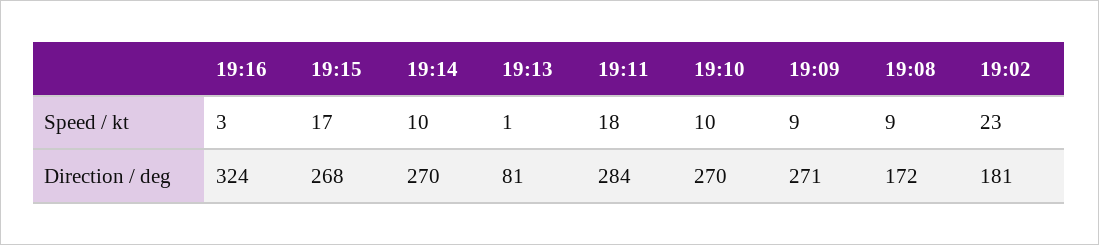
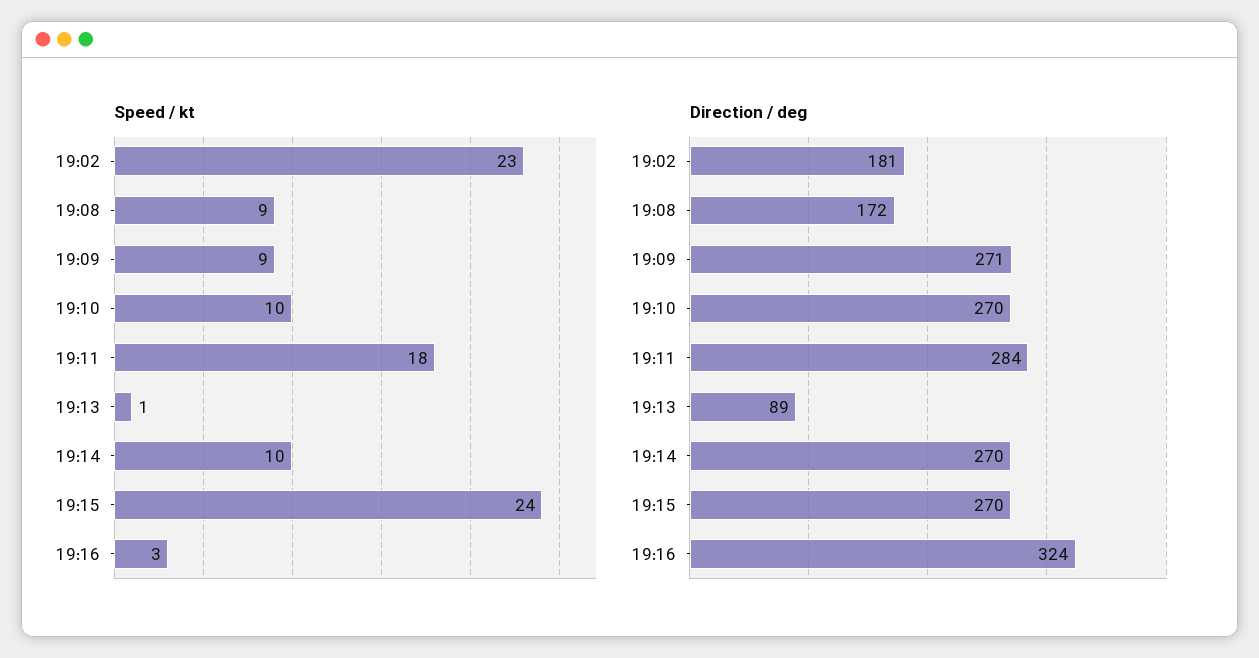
Speed / kt, 19:15: 17 -> 24
Direction / deg, 19:15: 268 -> 270
Direction / deg, 19:13: 81 -> 89

